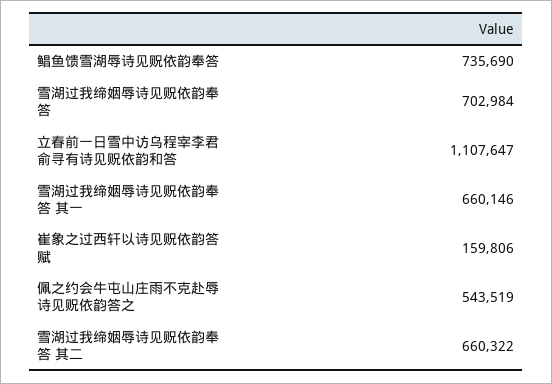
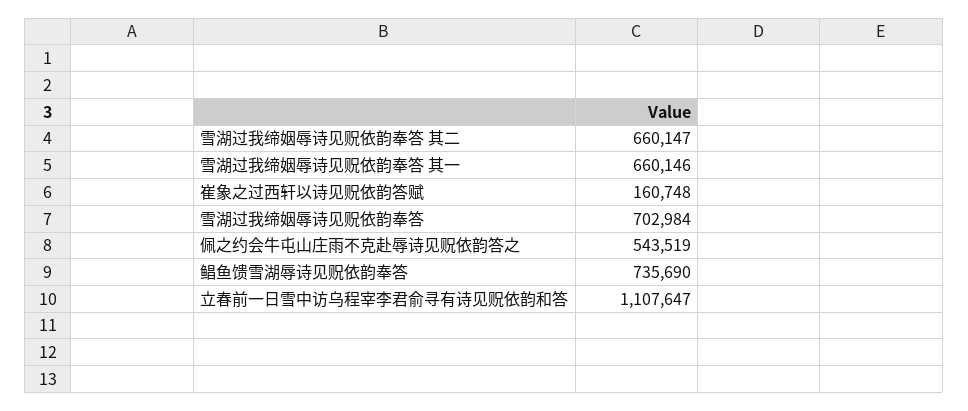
崔象之过西轩以诗见贶依韵答赋: 159806 -> 160748
雪湖过我缔姻辱诗见贶依韵奉答 其二: 660322 -> 660147

